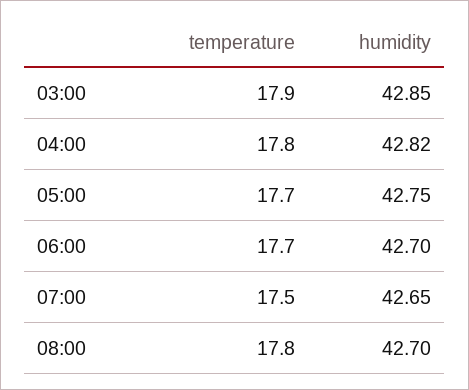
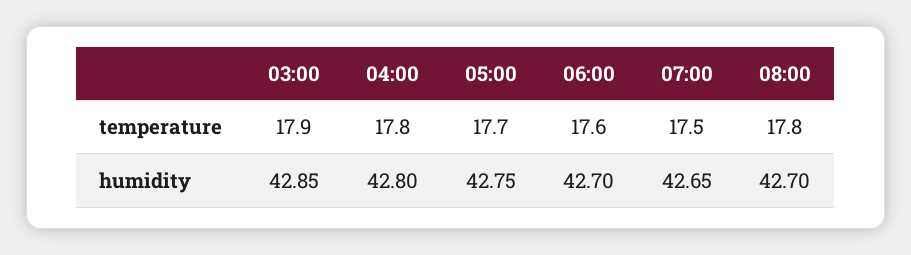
humidity, 04:00: 42.82 -> 42.8
temperature, 06:00: 17.7 -> 17.6

